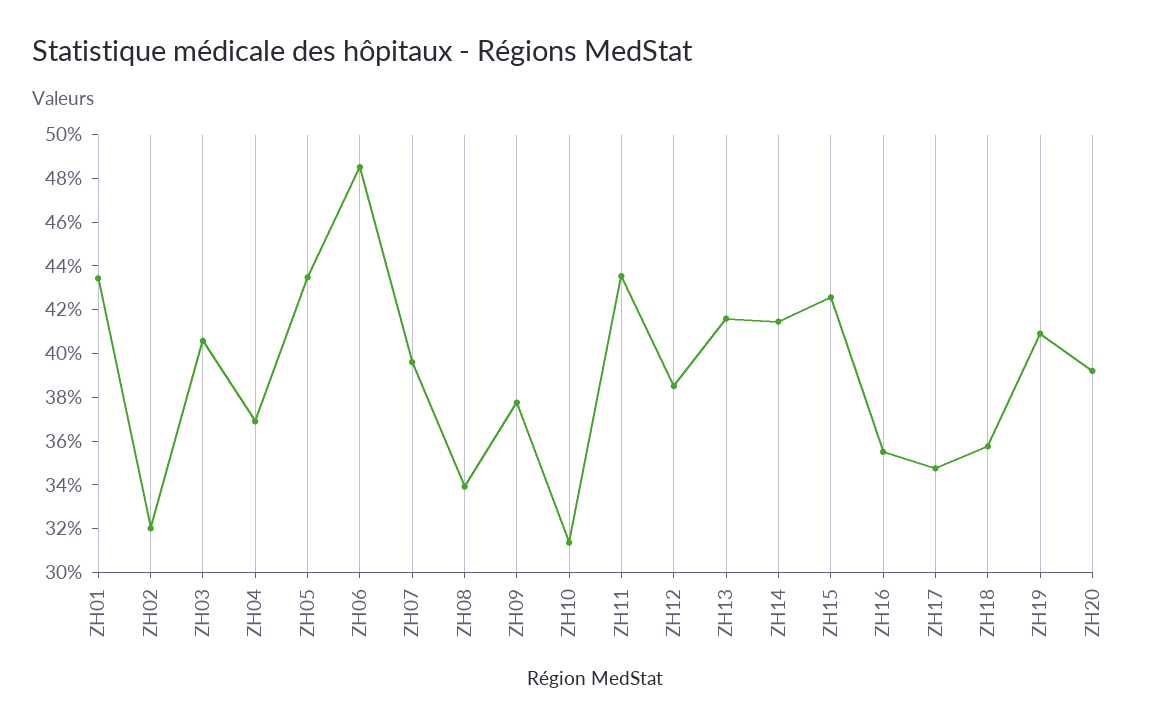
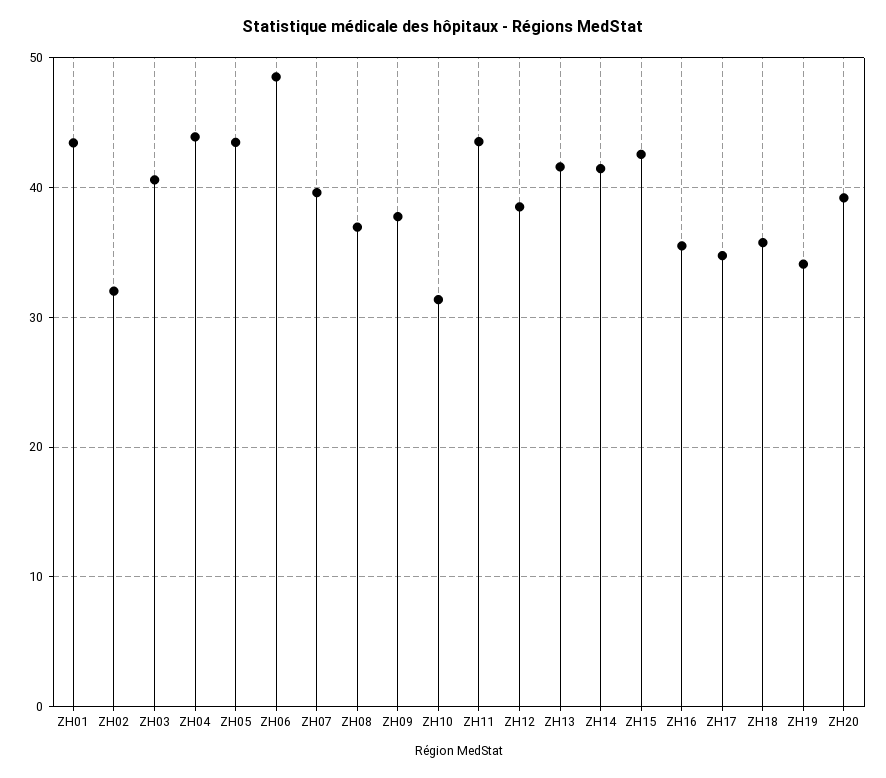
ZH04: 37 -> 44
ZH08: 34 -> 37
ZH19: 41 -> 34

